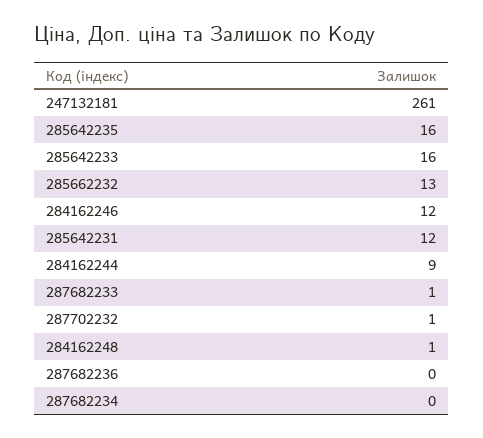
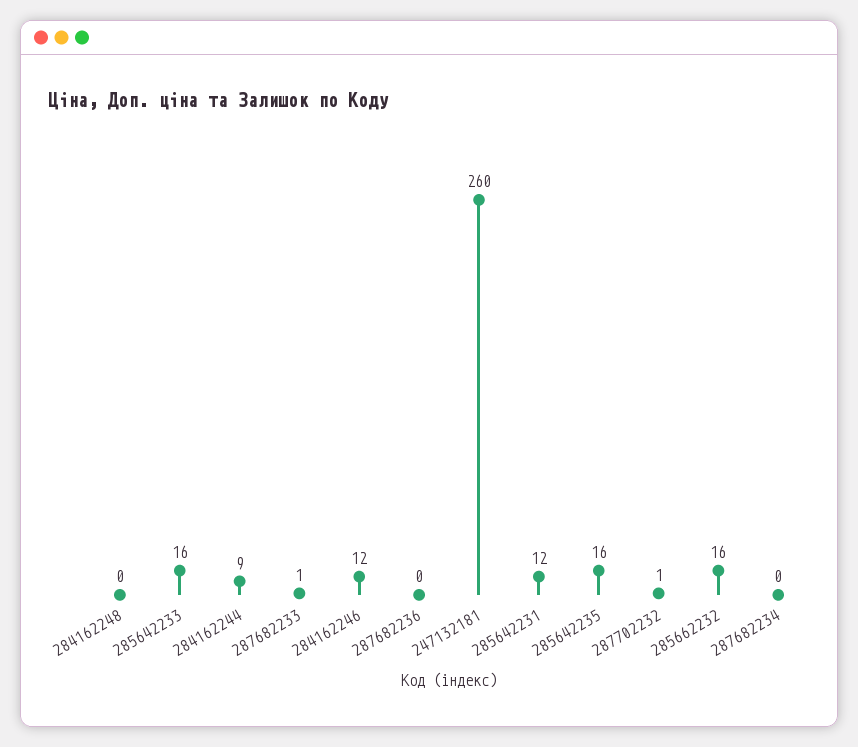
247132181: 261 -> 260
285662232: 13 -> 16
284162248: 1 -> 0

